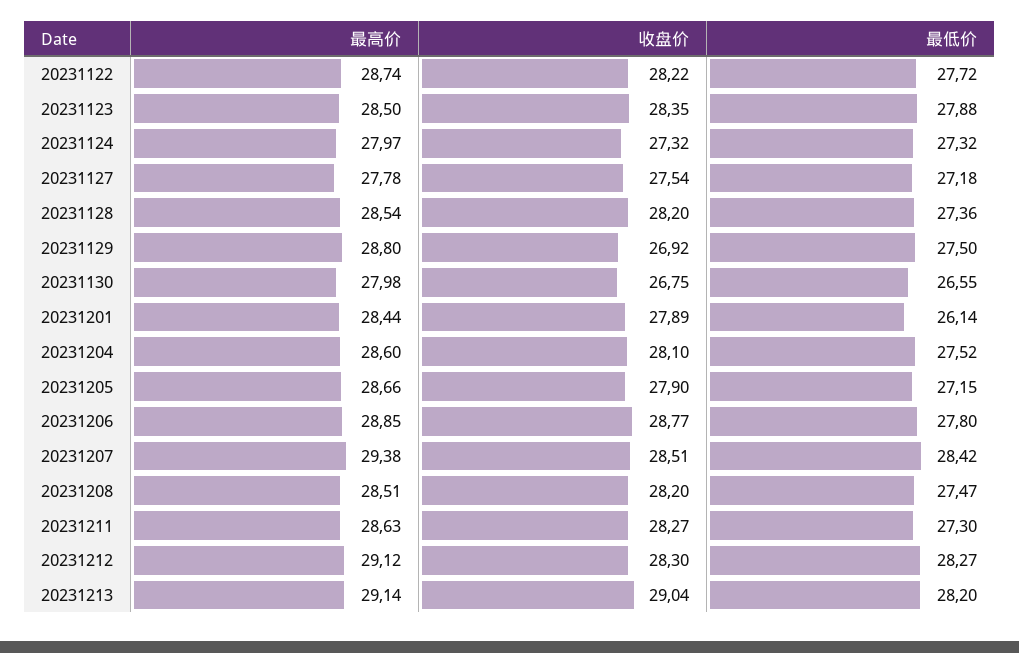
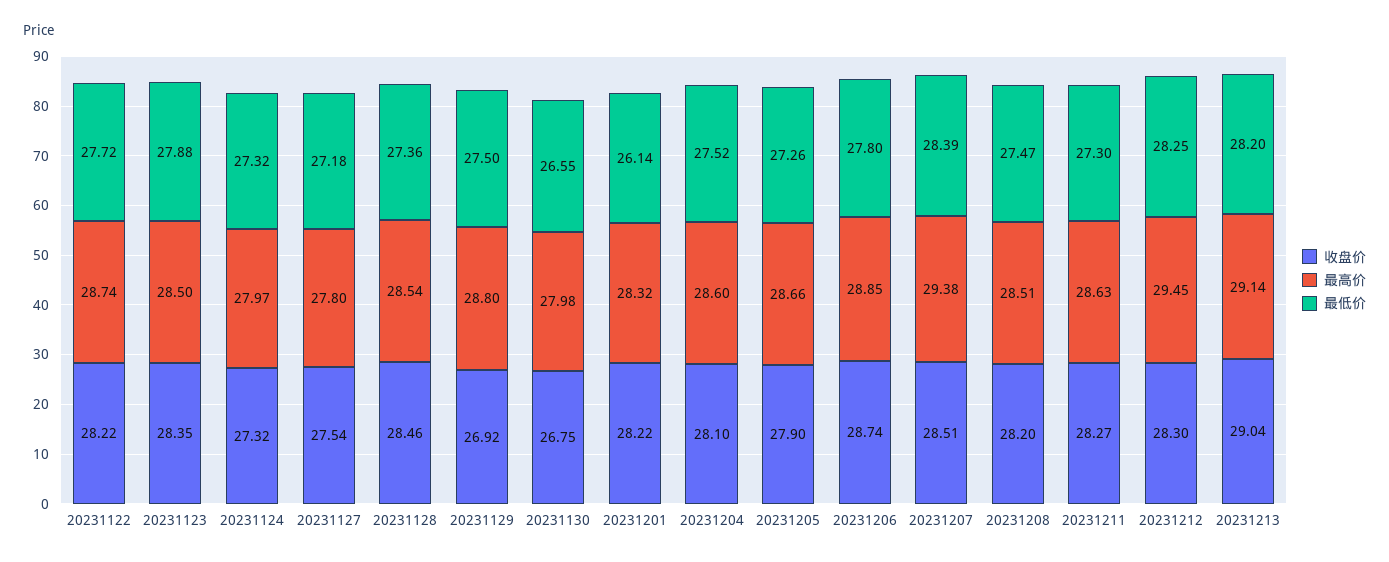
最高价, 20231127: 27.78 -> 27.8
收盘价, 20231128: 28.2 -> 28.46
最高价, 20231201: 28.44 -> 28.32
收盘价, 20231201: 27.89 -> 28.22
最低价, 20231205: 27.15 -> 27.26
收盘价, 20231206: 28.77 -> 28.74
最低价, 20231207: 28.42 -> 28.39
最高价, 20231212: 29.12 -> 29.45
最低价, 20231212: 28.27 -> 28.25

